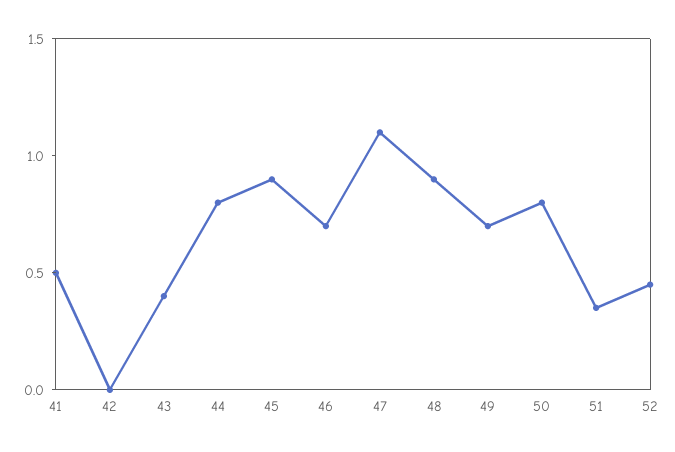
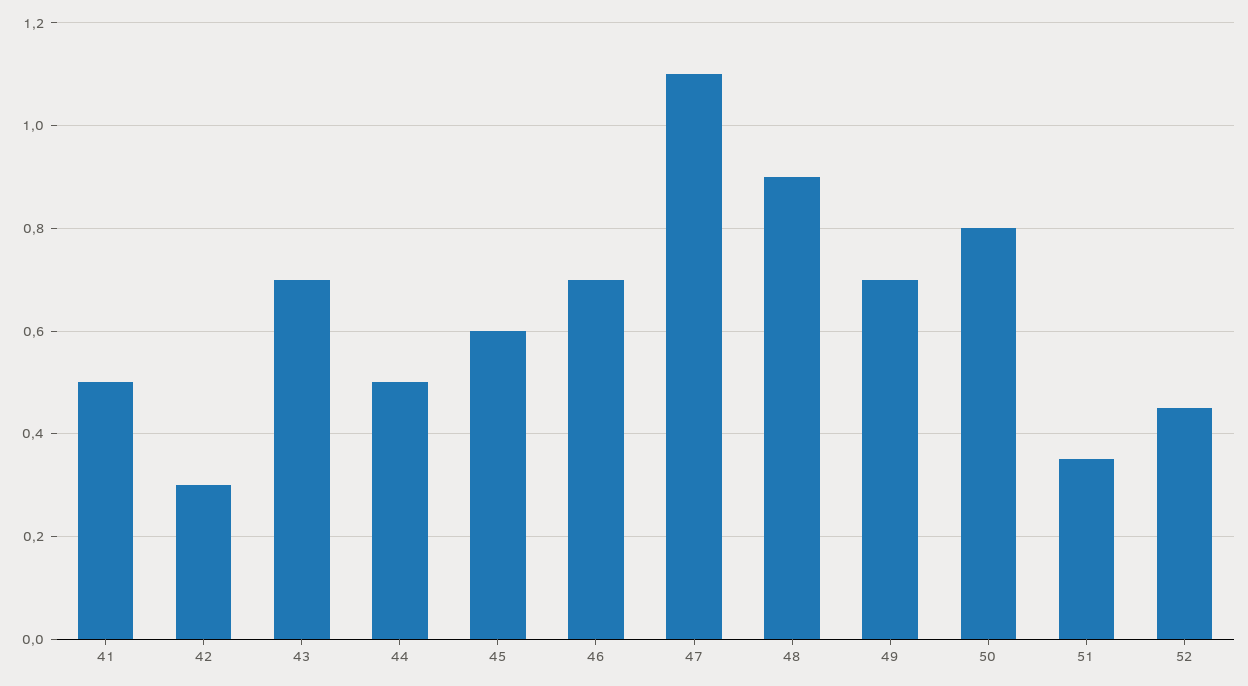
42: 0 -> 0.3
43: 0.4 -> 0.7
44: 0.8 -> 0.5
45: 0.9 -> 0.6

